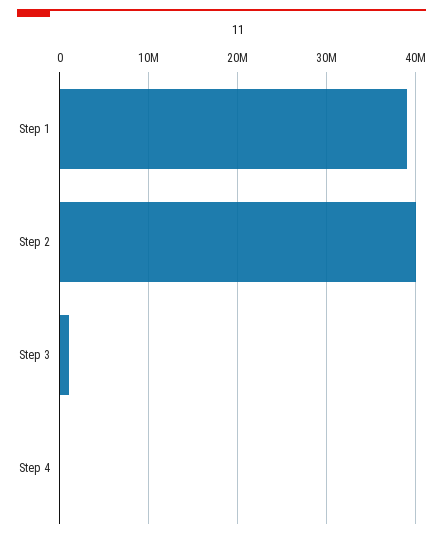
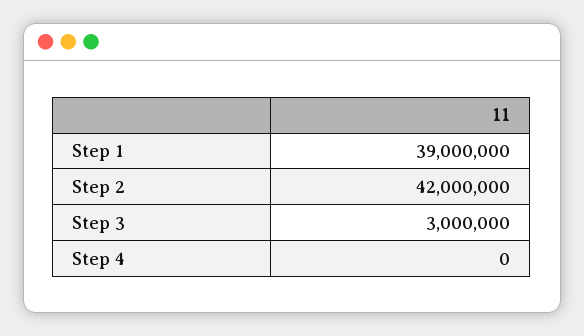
Step 2: 40000000 -> 42000000
Step 3: 1000000 -> 3000000

